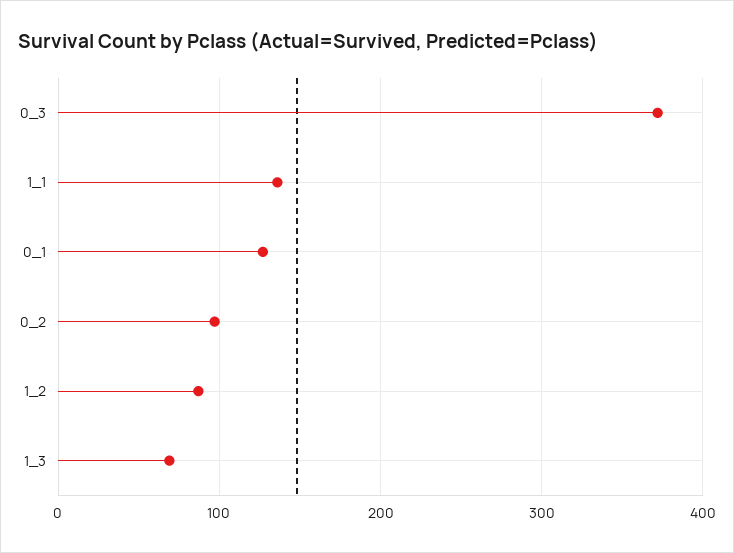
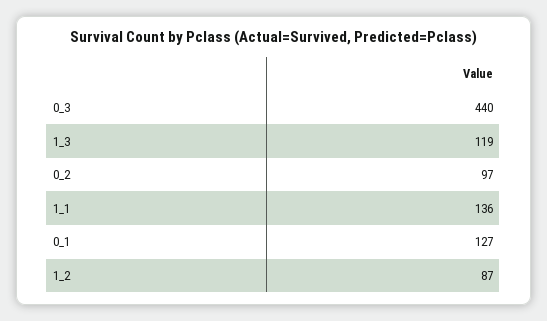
0_3: 370 -> 440
1_3: 70 -> 119

